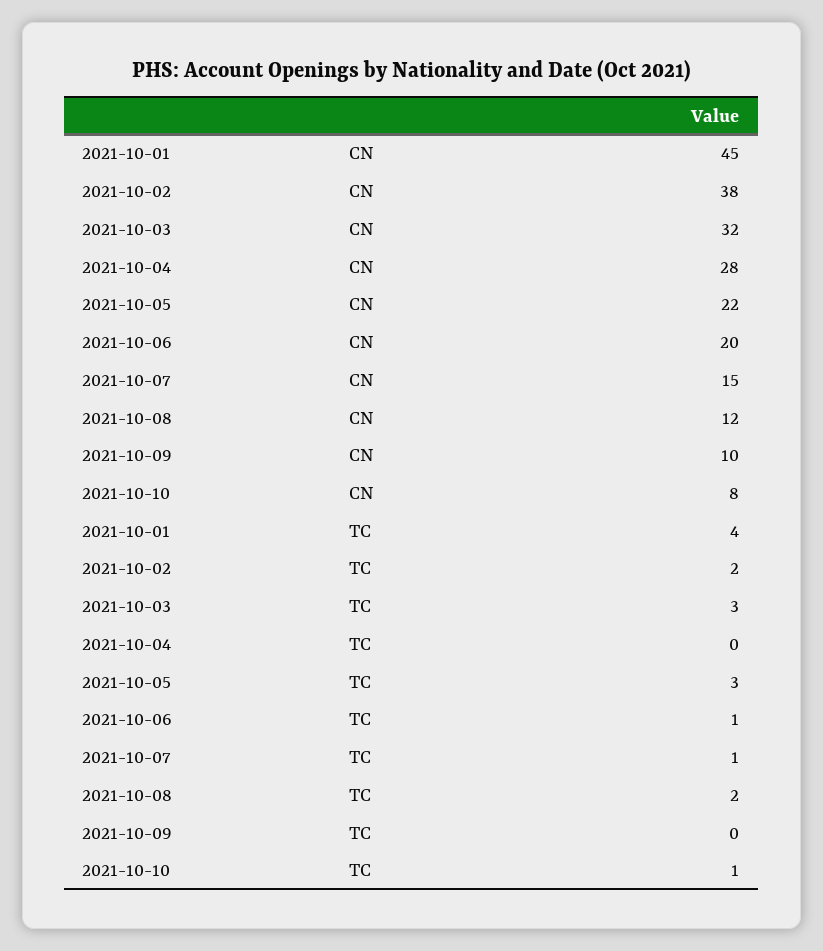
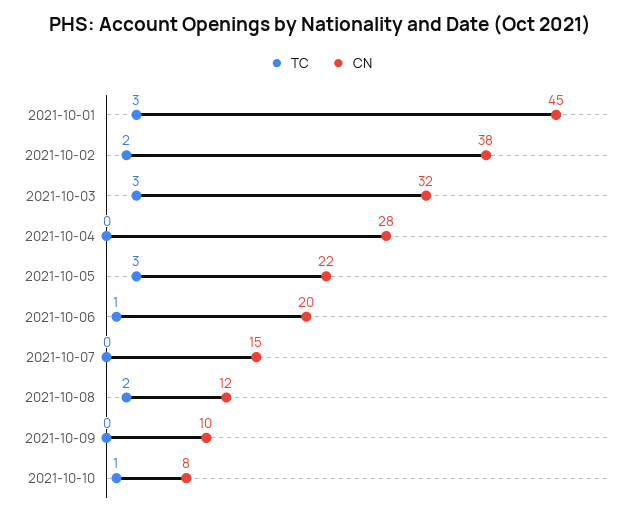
TC, 2021-10-01: 4 -> 3
TC, 2021-10-07: 1 -> 0

